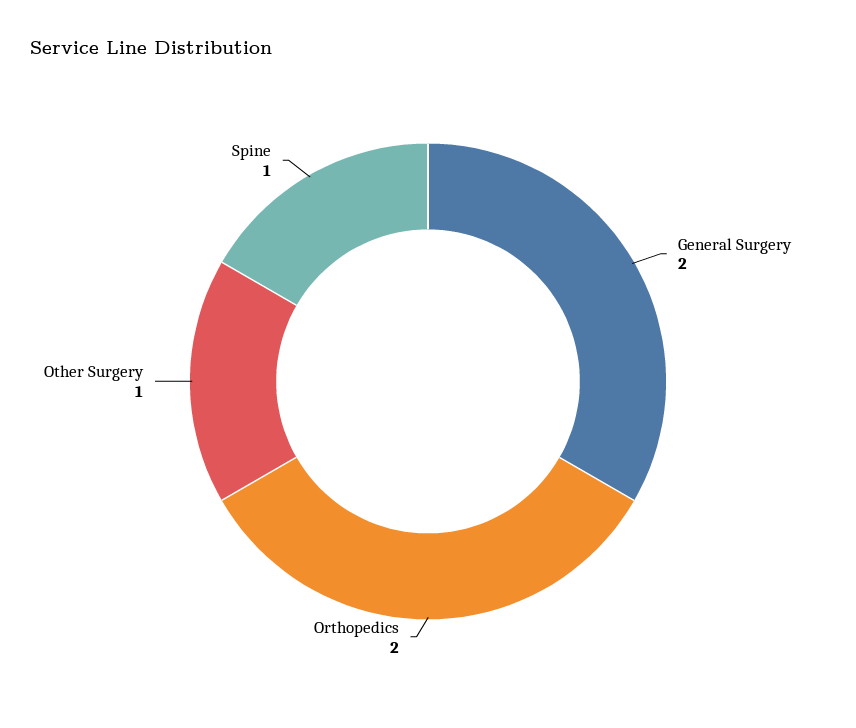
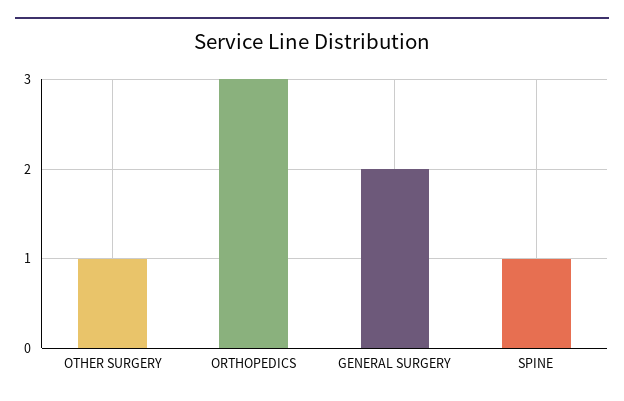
Orthopedics: 2 -> 3

